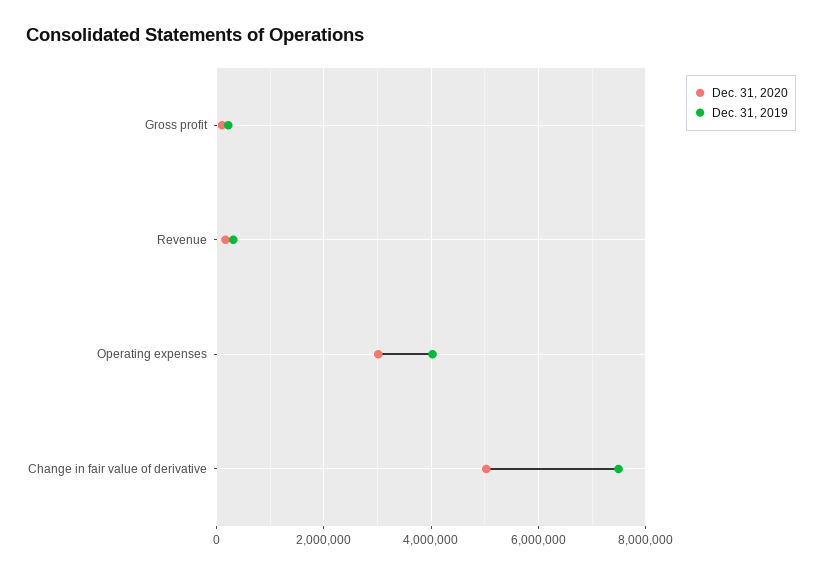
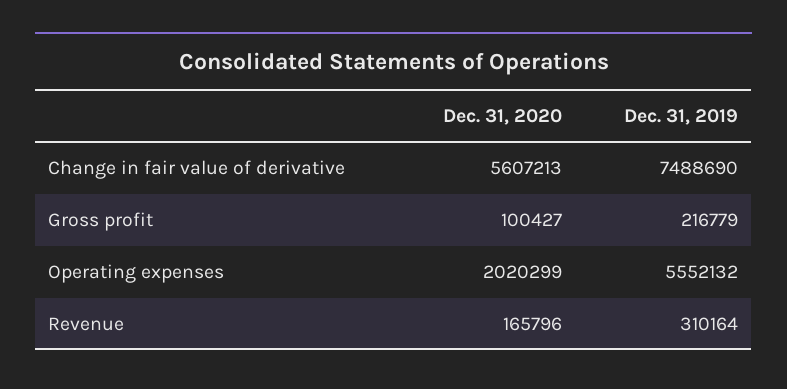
Dec. 31, 2020, Operating expenses: 3000000 -> 2020299
Dec. 31, 2019, Operating expenses: 4000000 -> 5552132
Dec. 31, 2020, Change in fair value of derivative: 5000000 -> 5607213

